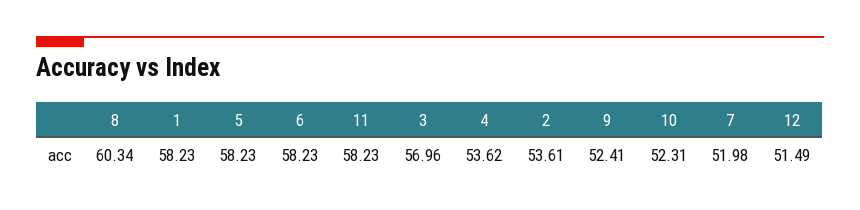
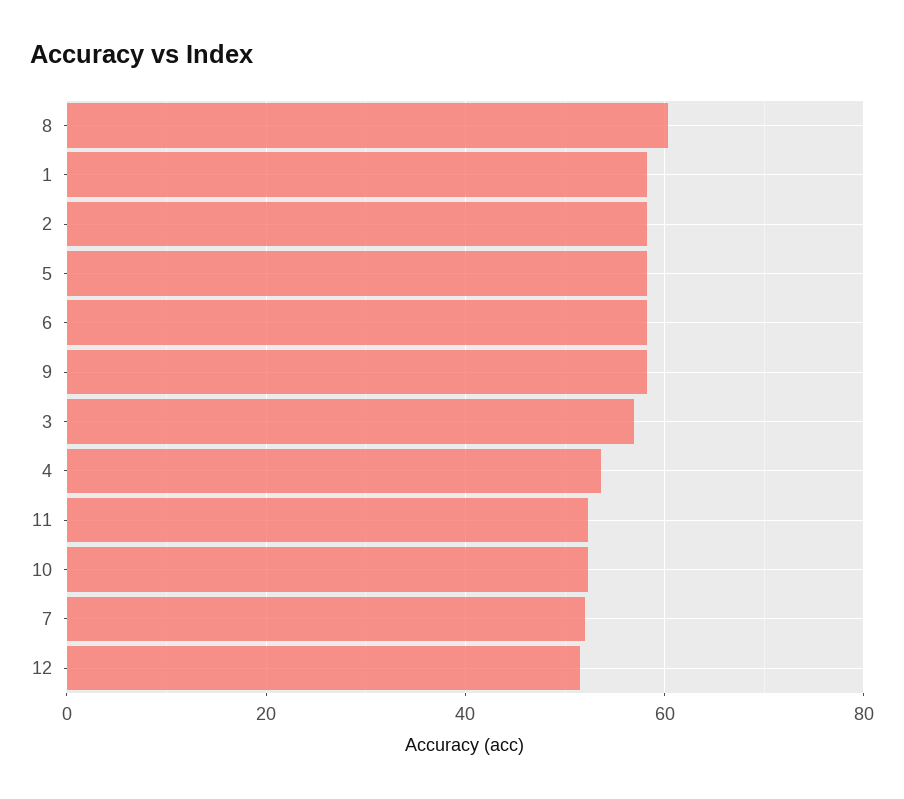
11: 58.23 -> 52
2: 53.61 -> 58
9: 52.41 -> 58

